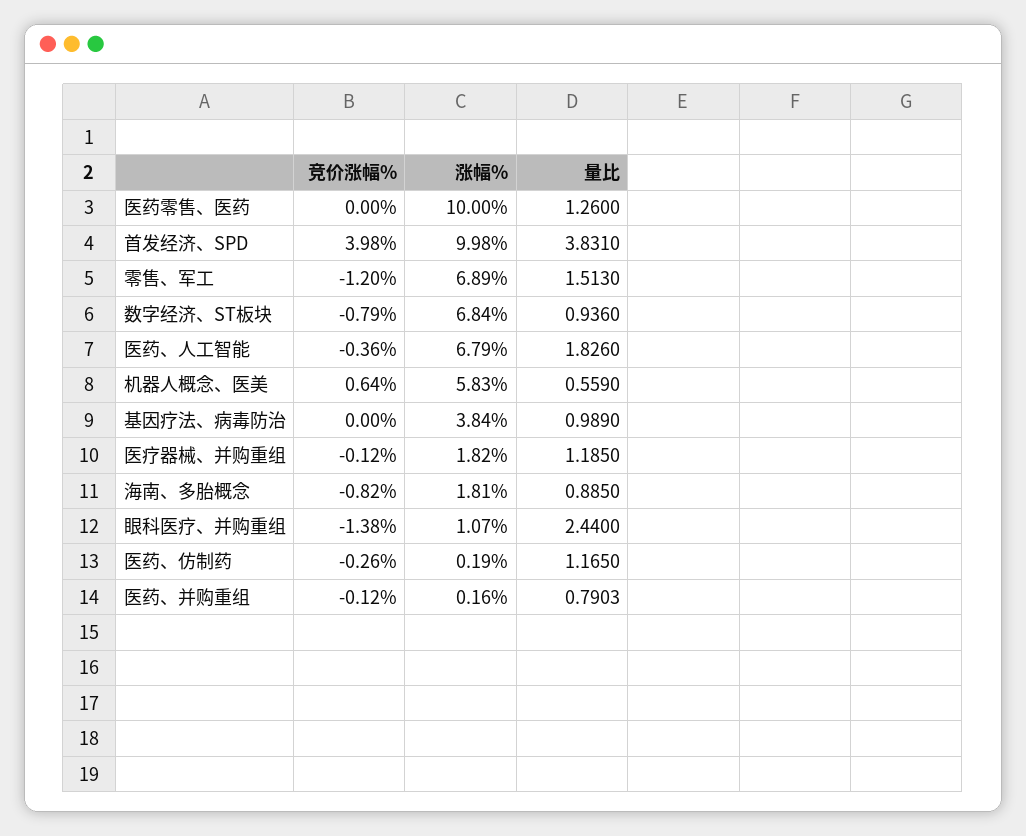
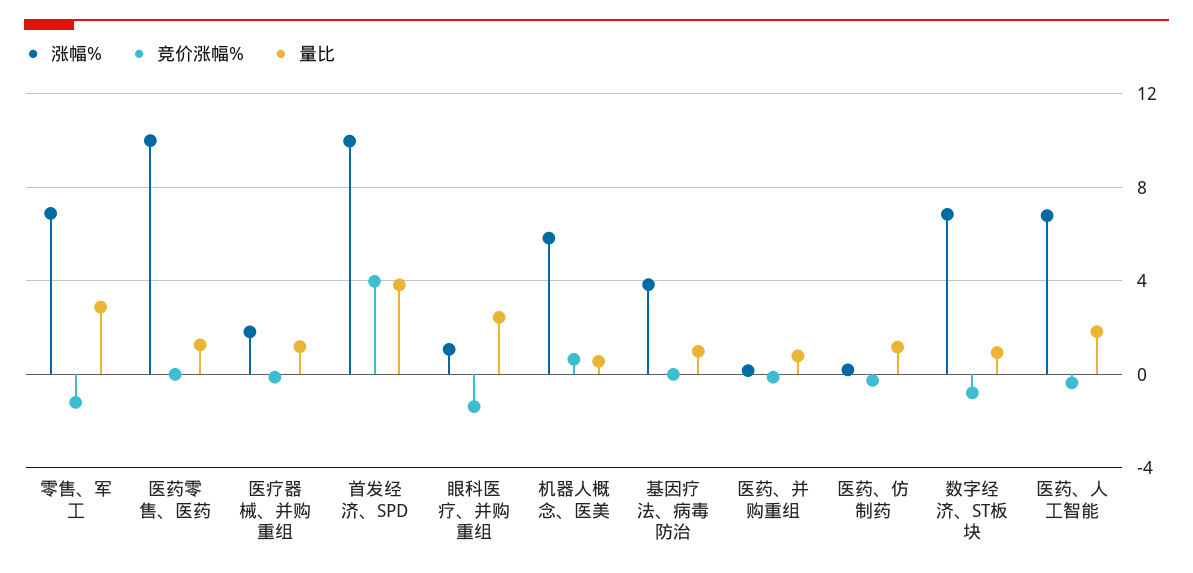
量比, 零售、军工: 1.513 -> 3
竞价涨幅%, 海南、多胎概念: -0.82 -> none
涨幅%, 海南、多胎概念: 1.81 -> none
量比, 海南、多胎概念: 0.885 -> none

